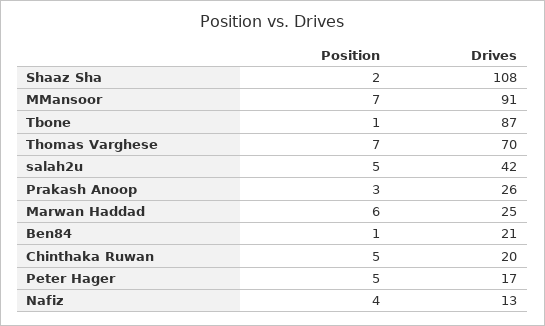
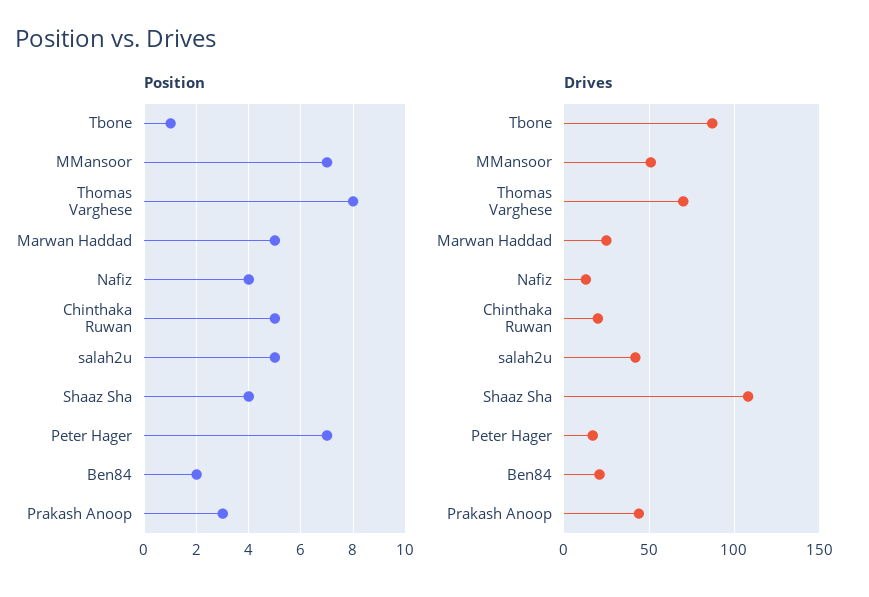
Position, Shaaz Sha: 2 -> 4
Drives, MMansoor: 91 -> 50
Position, Thomas Varghese: 7 -> 8
Drives, Prakash Anoop: 26 -> 45
Position, Marwan Haddad: 6 -> 5
Position, Ben84: 1 -> 2
Position, Peter Hager: 5 -> 7

